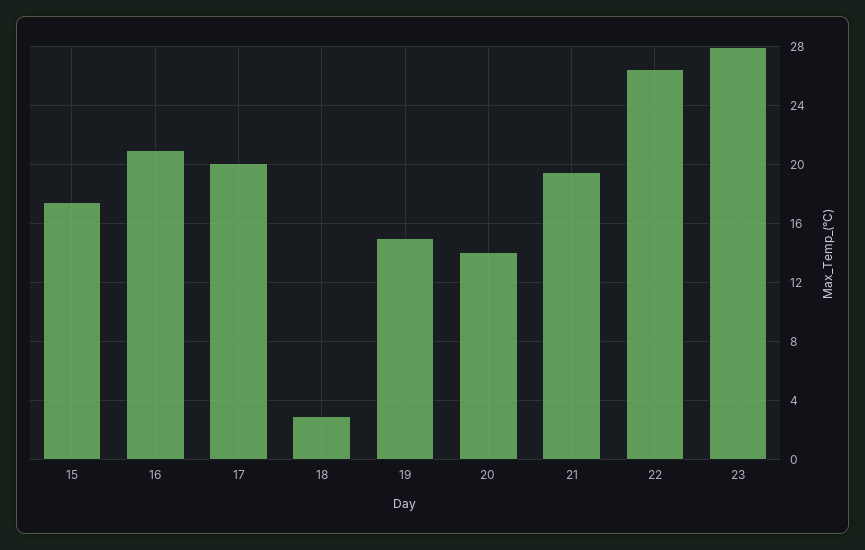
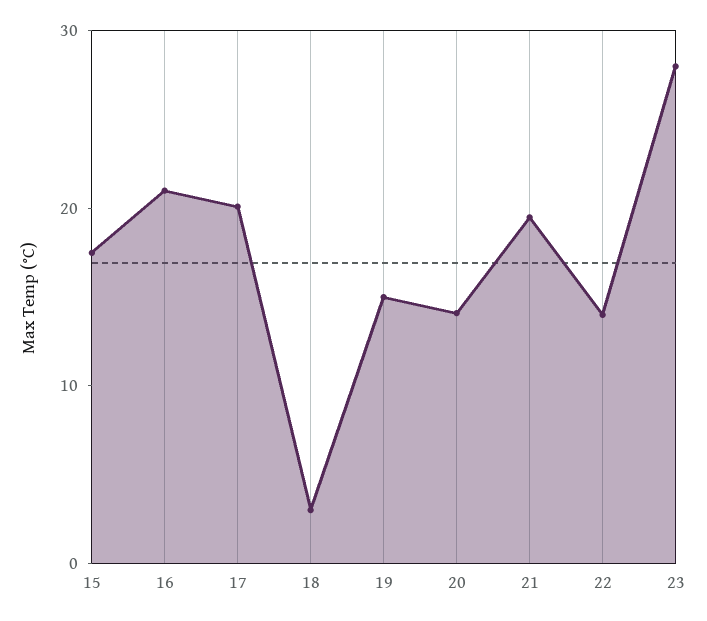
22: 26.5 -> 14

